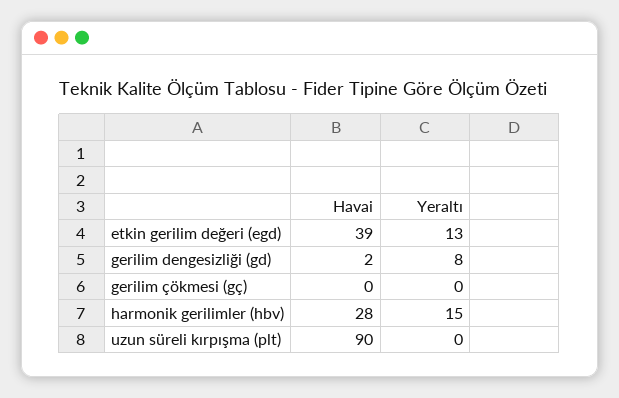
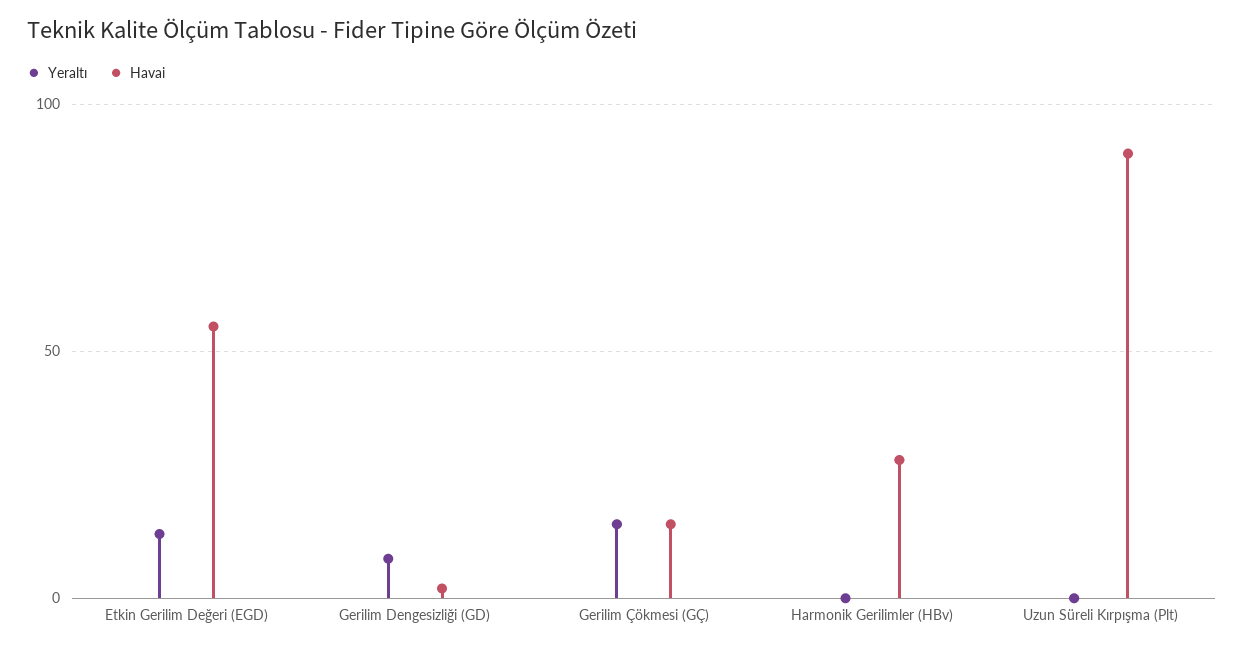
Havai, etkin gerilim değeri (egd): 39 -> 55
Havai, gerilim çökmesi (gç): 0 -> 15
Yeraltı, gerilim çökmesi (gç): 0 -> 15
Yeraltı, harmonik gerilimler (hbv): 15 -> 0

